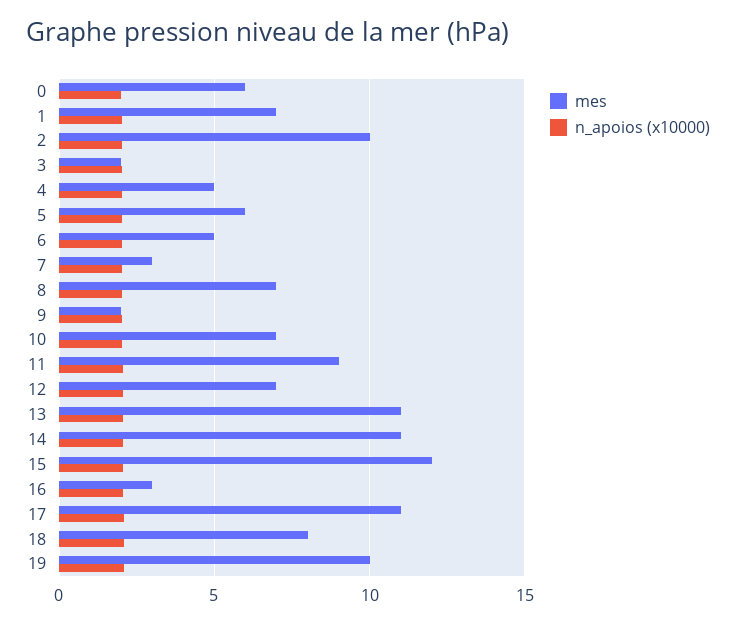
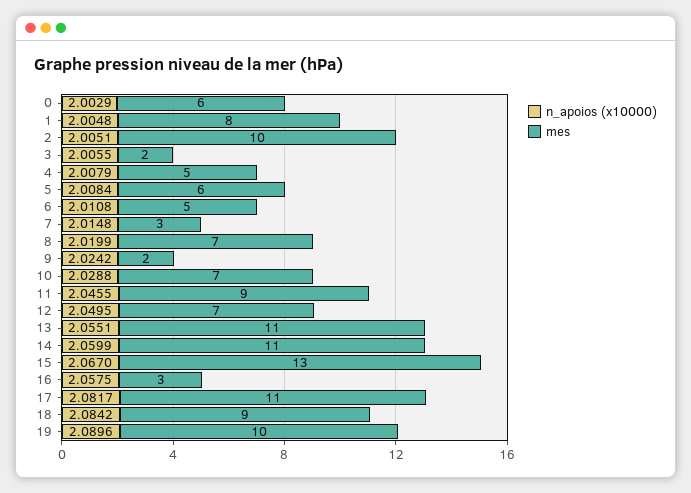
mes, 1: 7 -> 8
mes, 15: 12 -> 13
mes, 18: 8 -> 9

